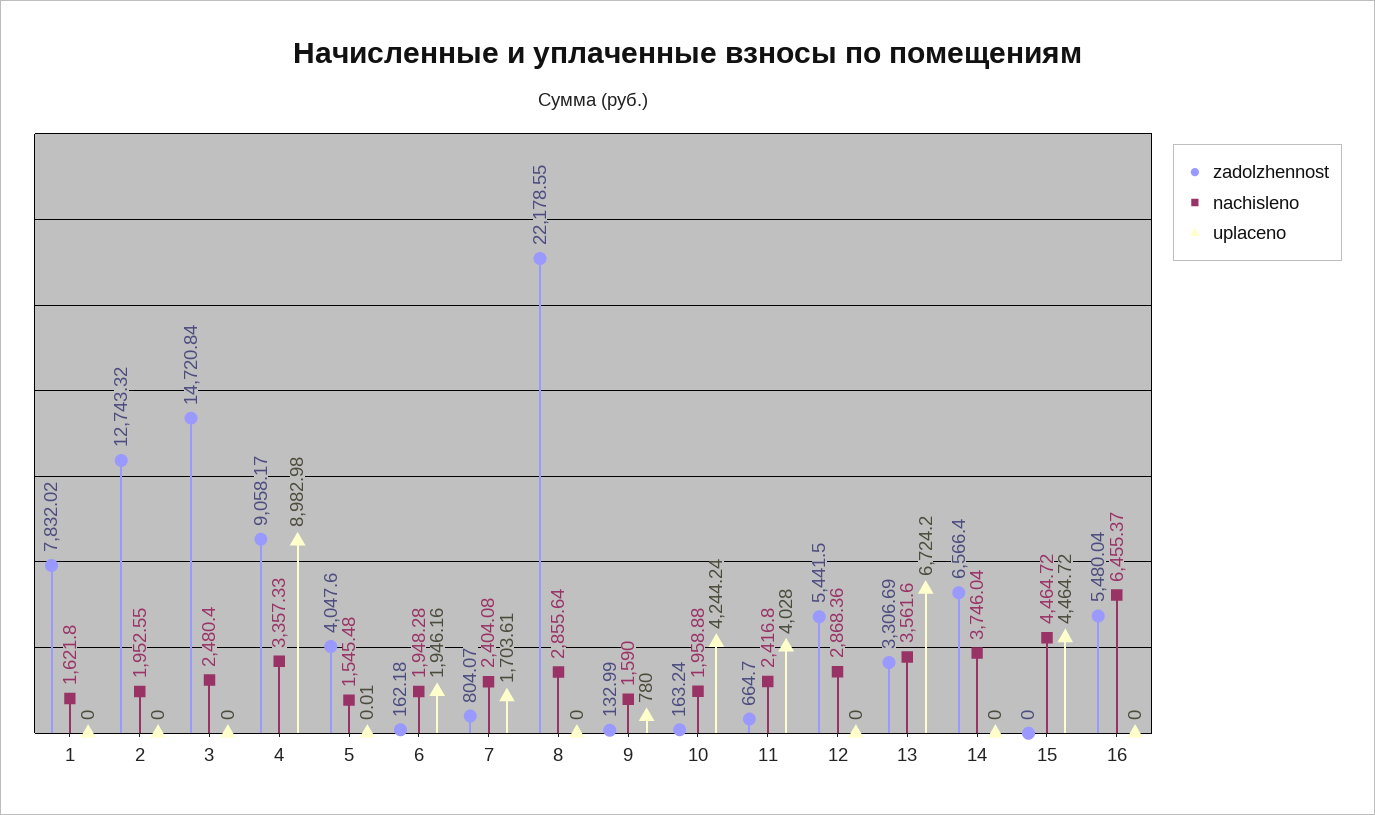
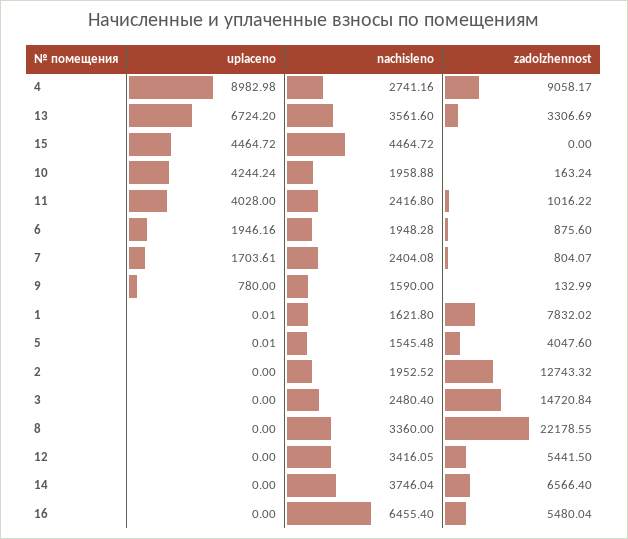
uplaceno, 1: 0 -> 0.01
nachisleno, 2: 1952.55 -> 1952.52
nachisleno, 4: 3357.33 -> 2741.16
zadolzhennost, 6: 162.18 -> 875.6
nachisleno, 8: 2855.64 -> 3360
zadolzhennost, 11: 664.7 -> 1016.22
nachisleno, 12: 2868.36 -> 3416.05
nachisleno, 16: 6455.37 -> 6455.4

